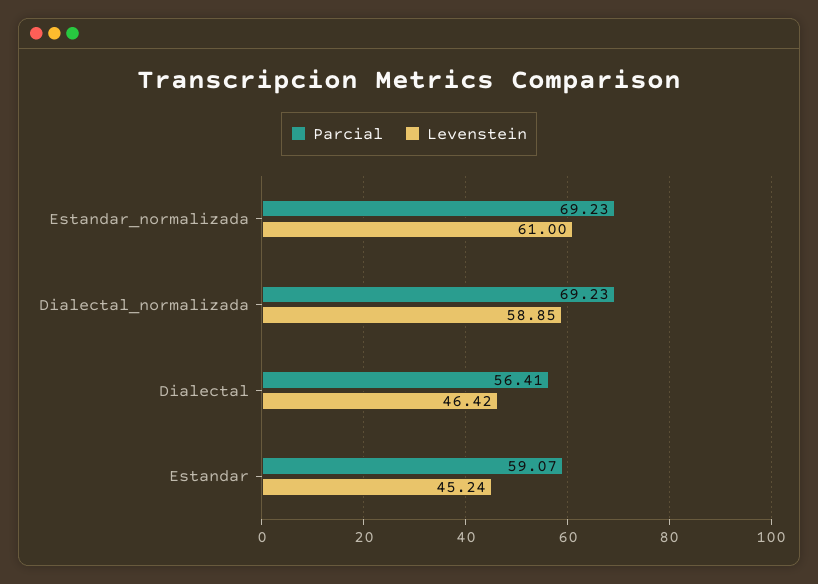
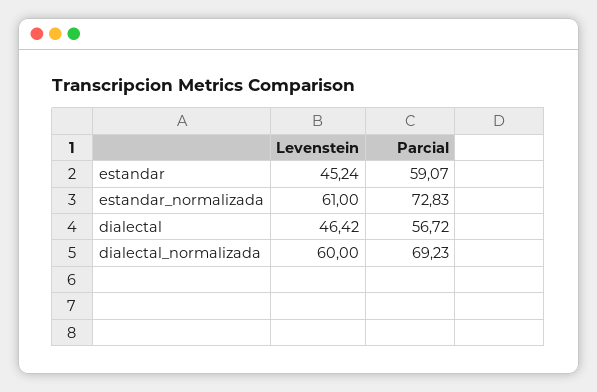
Parcial, Estandar_normalizada: 69.23 -> 72.83
Levenstein, Dialectal_normalizada: 58.85 -> 60
Parcial, Dialectal: 56.41 -> 56.72

